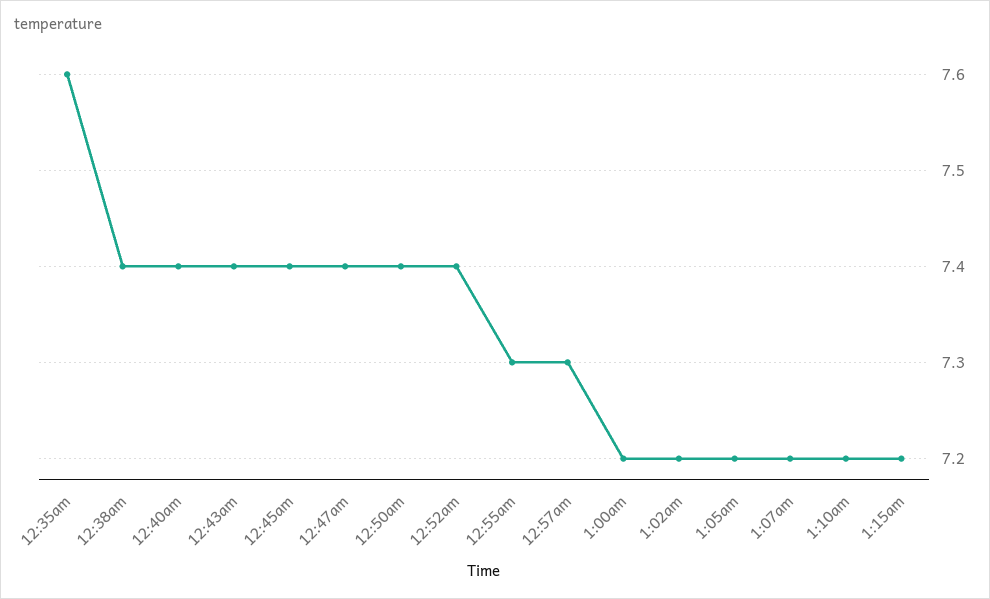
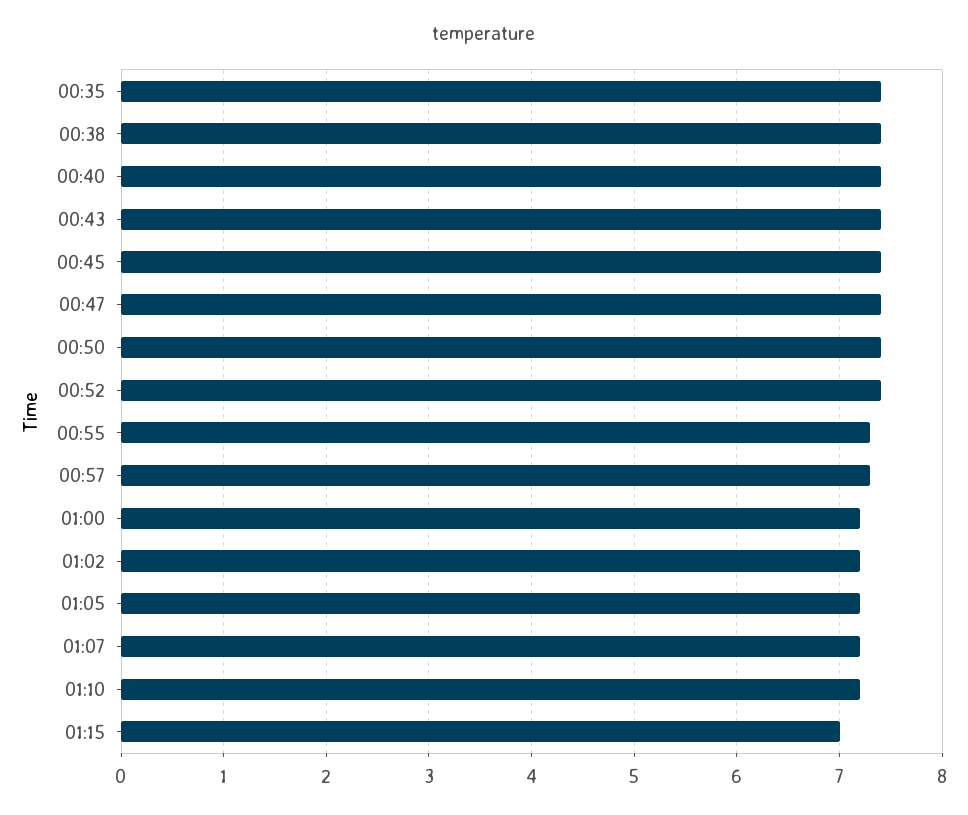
12:35am: 7.6 -> 7.4
1:15am: 7.2 -> 7

